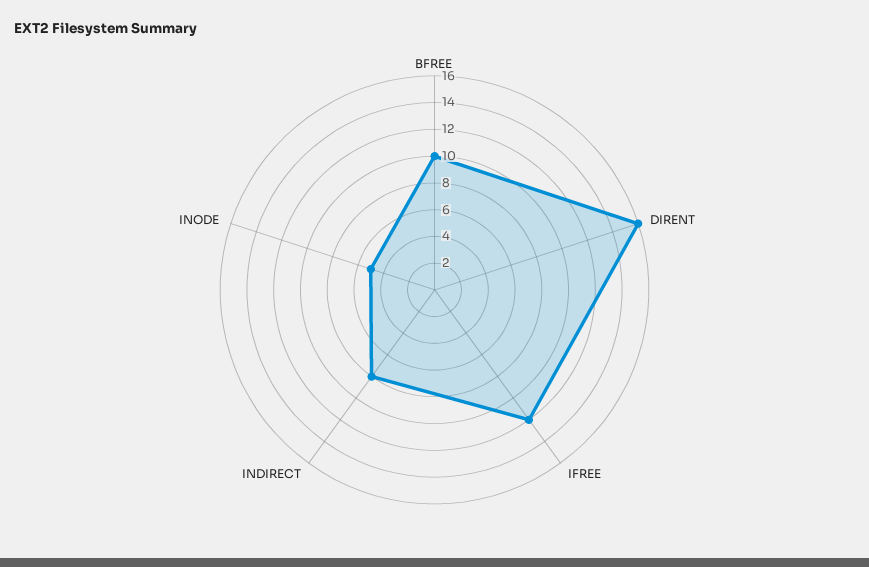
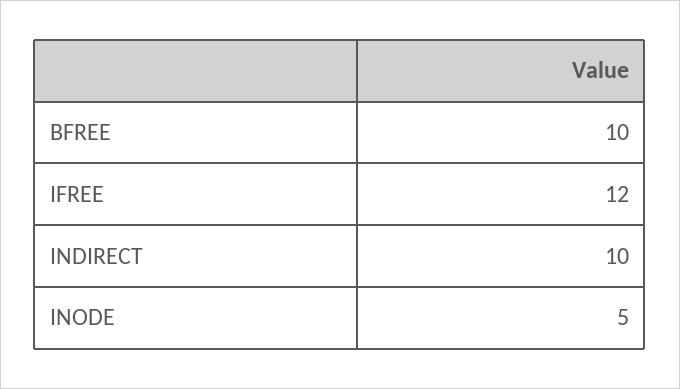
DIRENT: 16 -> none
INDIRECT: 8 -> 10

